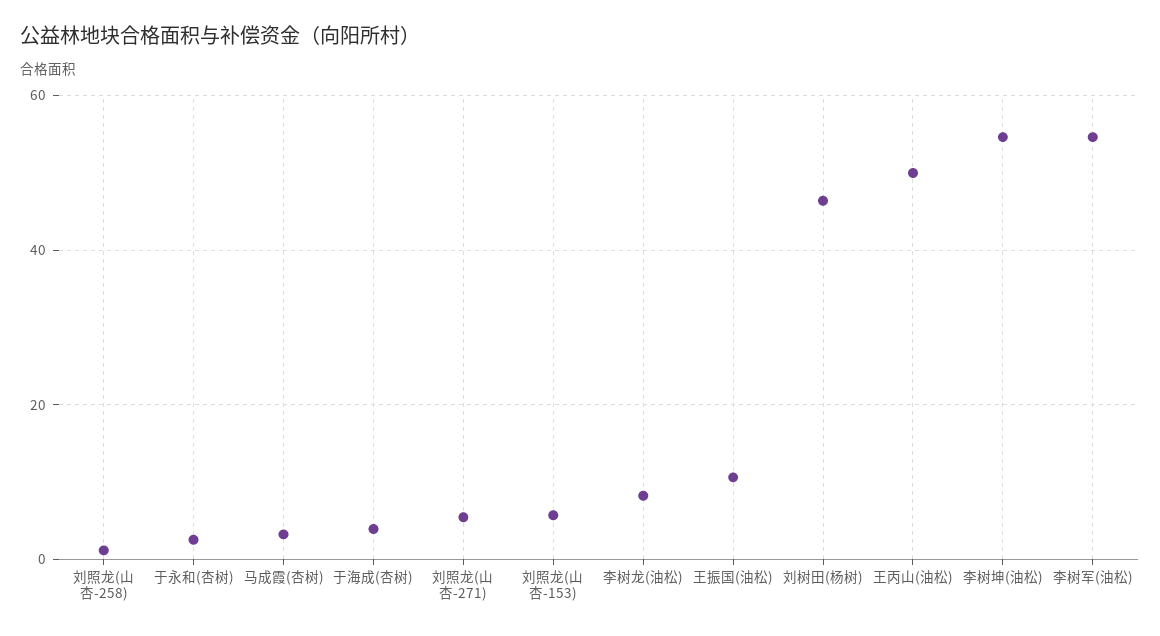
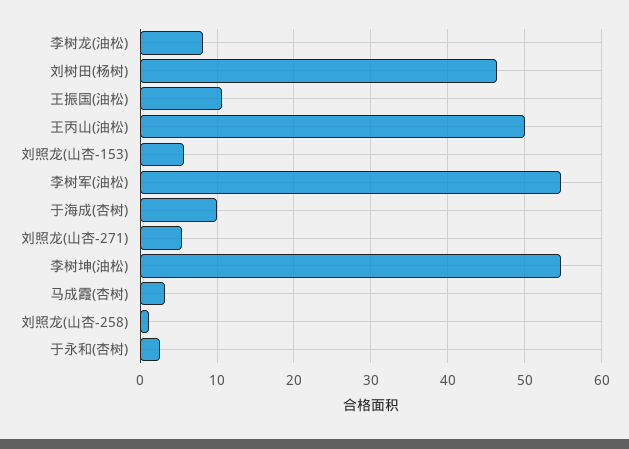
于海成(杏树): 4 -> 10

